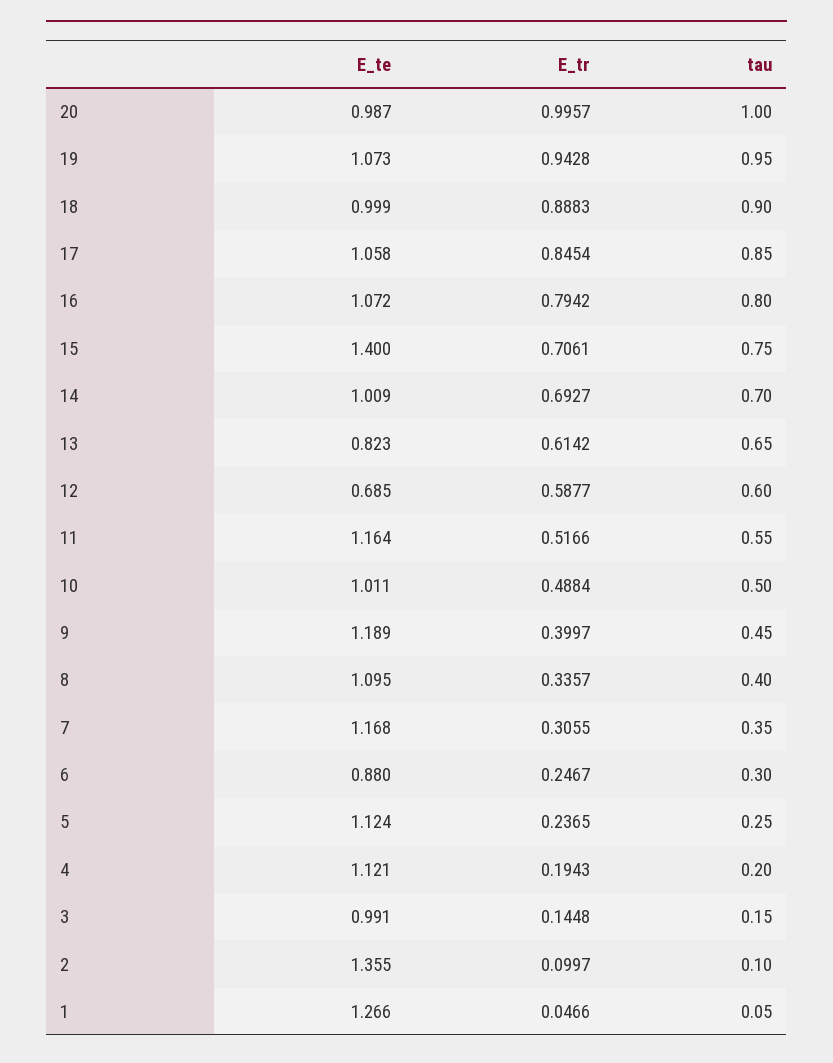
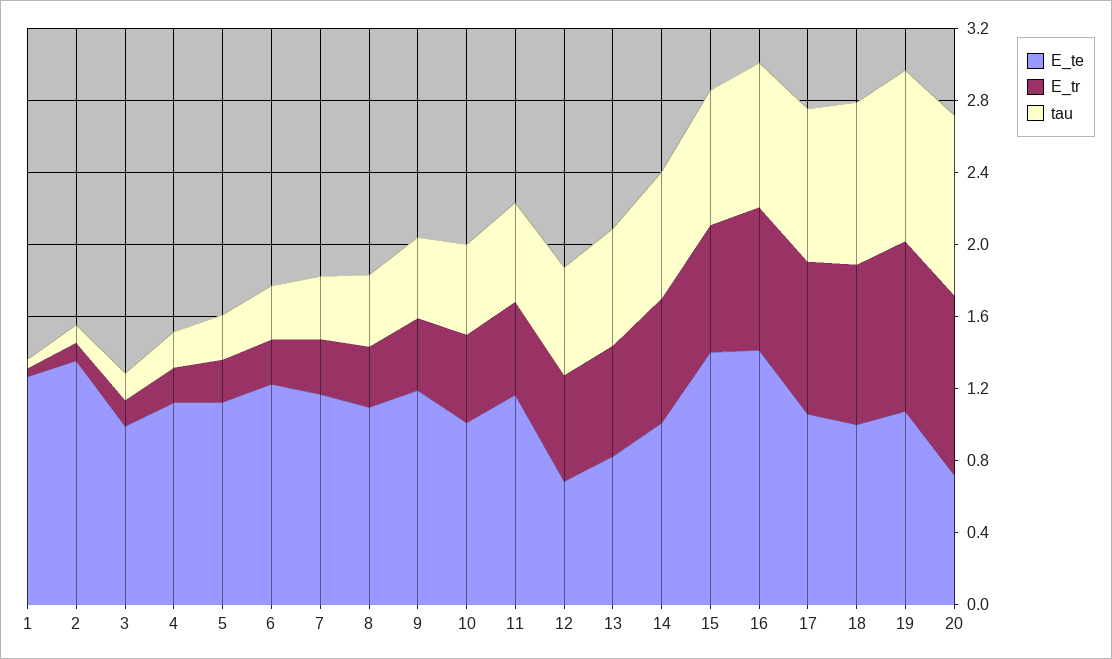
E_te, 20: 0.987 -> 0.7
E_te, 16: 1.072 -> 1.4
E_te, 6: 0.88 -> 1.2

